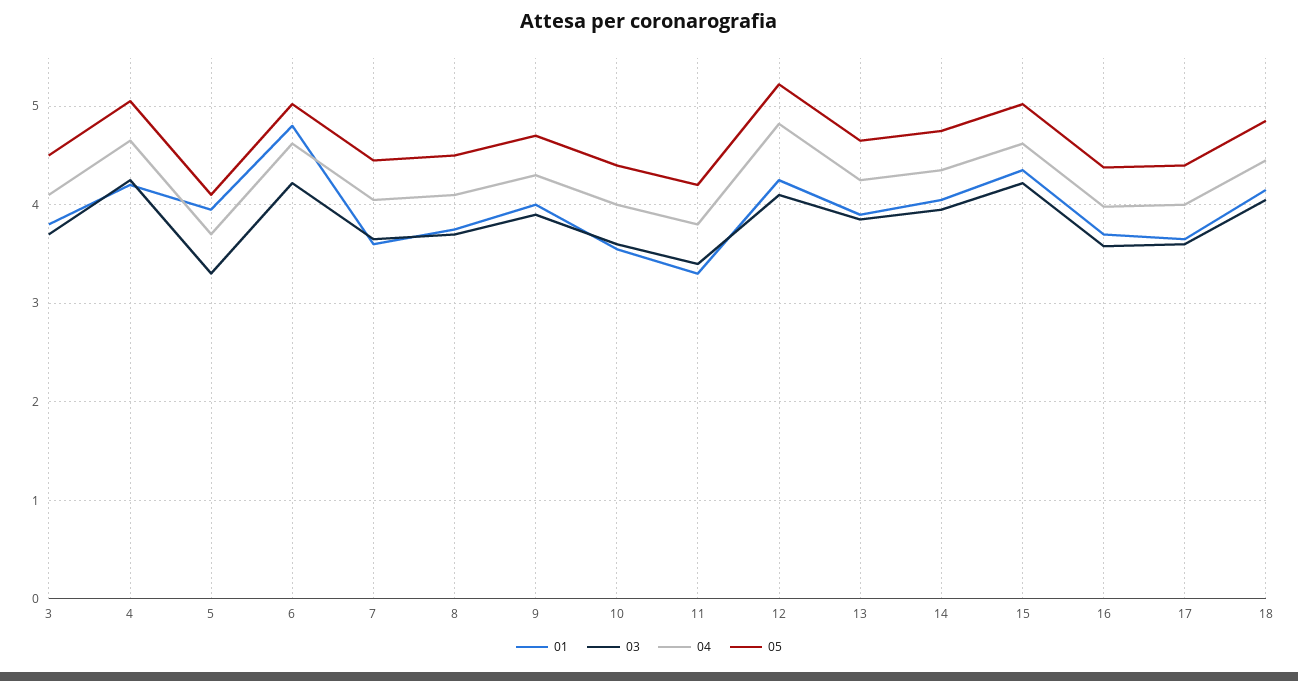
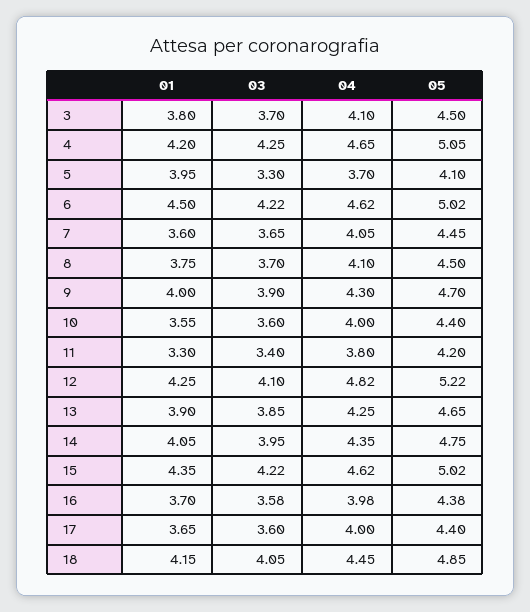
01, 6: 4.8 -> 4.5

